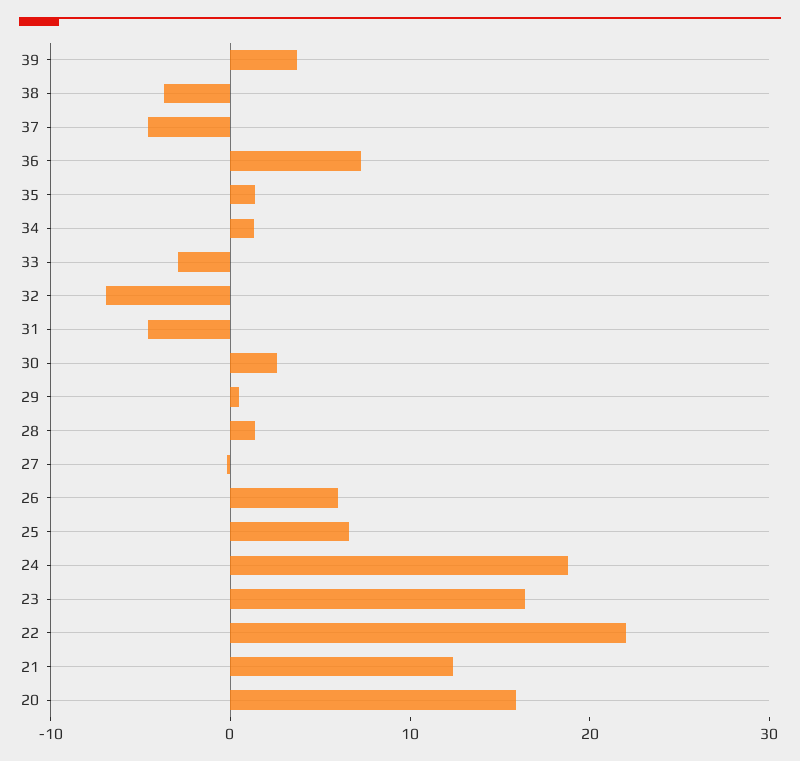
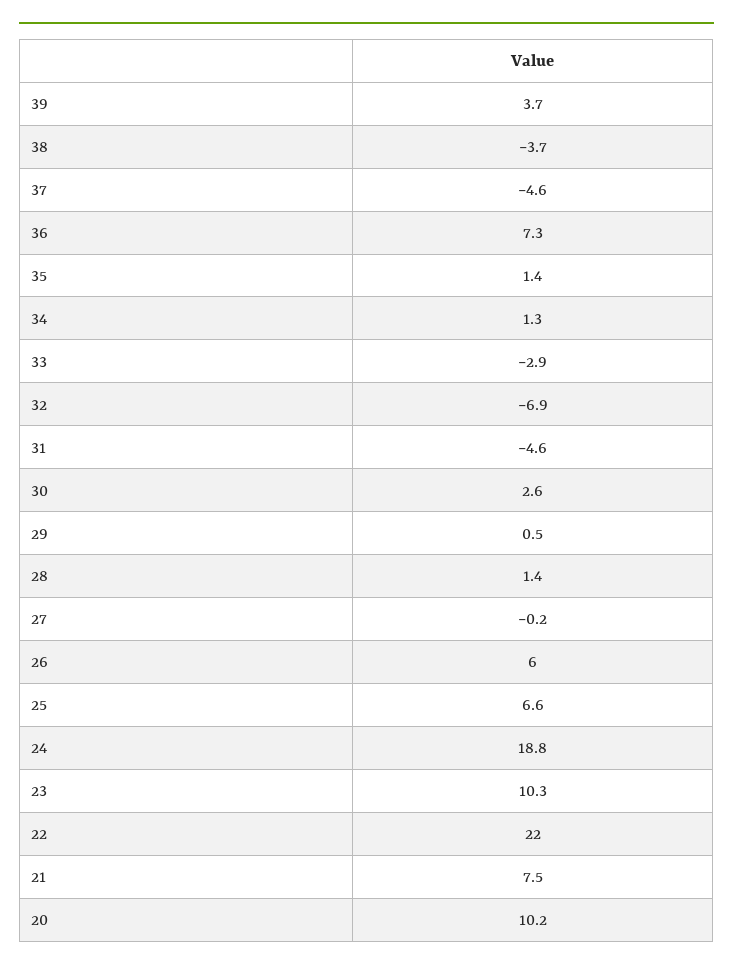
23: 16 -> 10.3
21: 12 -> 7.5
20: 16 -> 10.2

